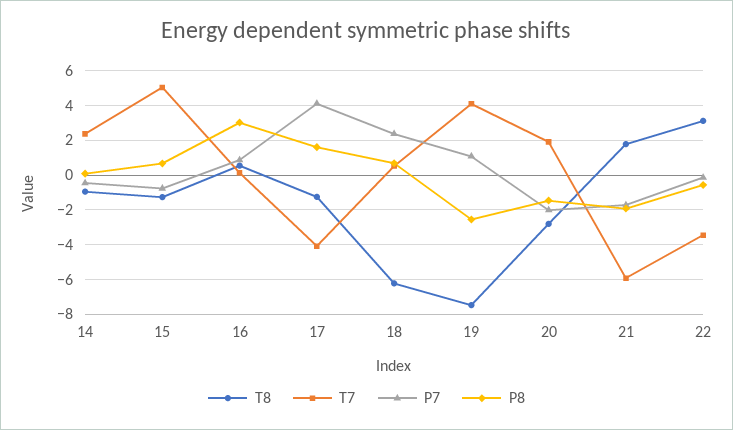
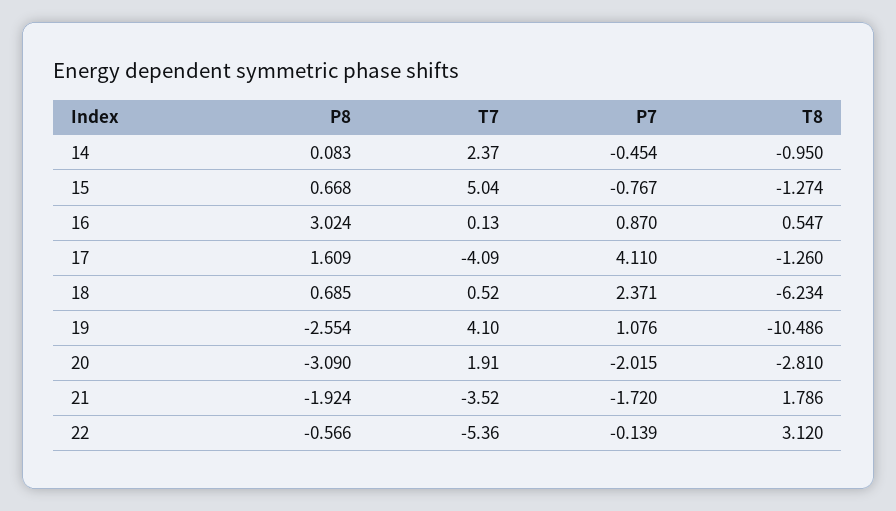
T8, 19: -7.5 -> -10.486
P8, 20: -1.5 -> -3.09
T7, 21: -6 -> -3.52
T7, 22: -3.5 -> -5.36

